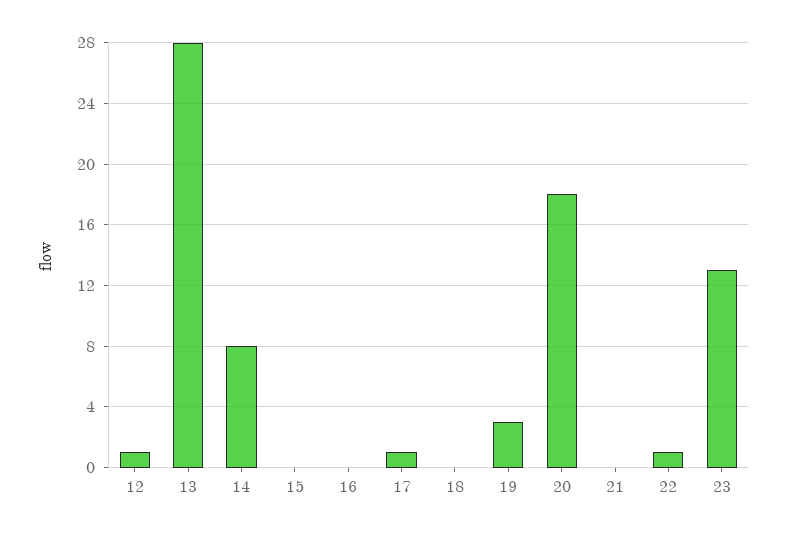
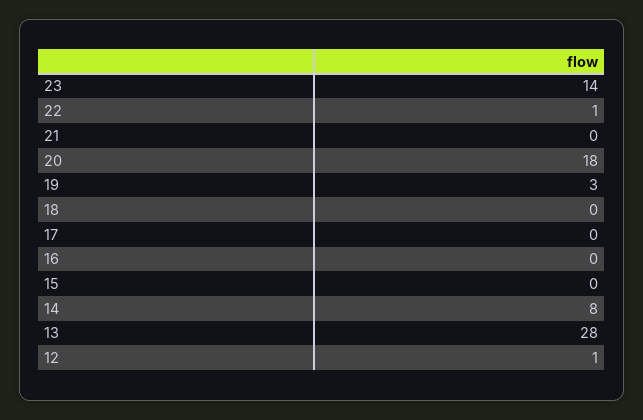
17: 1 -> 0
23: 13 -> 14

